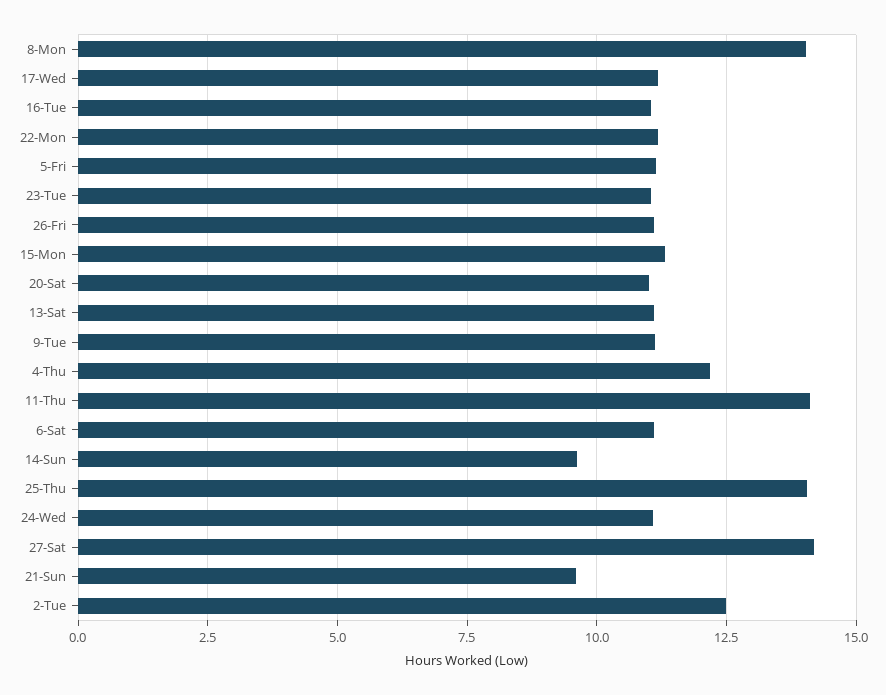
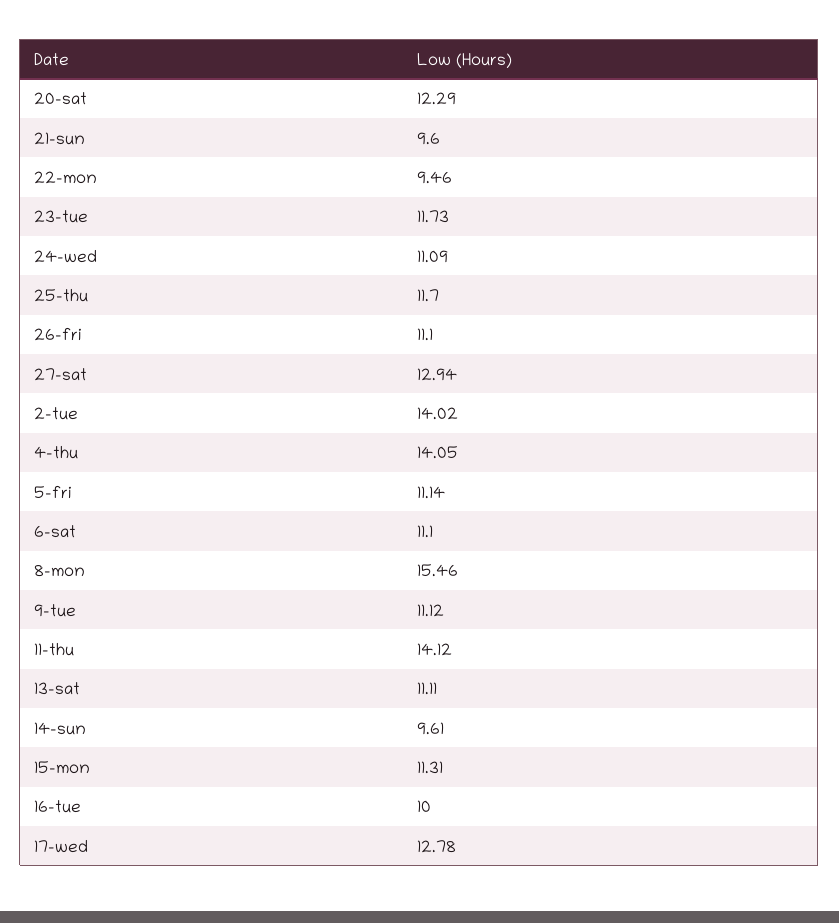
8-Mon: 14 -> 15.46
17-Wed: 11.25 -> 12.78
16-Tue: 11 -> 10
22-Mon: 11.25 -> 9.46
23-Tue: 11 -> 11.73
20-Sat: 11 -> 12.29
4-Thu: 12.25 -> 14.05
25-Thu: 14 -> 11.7
27-Sat: 14.25 -> 12.94
2-Tue: 12.5 -> 14.02

